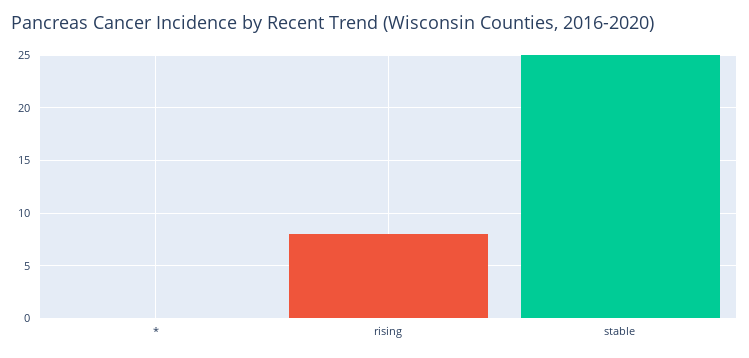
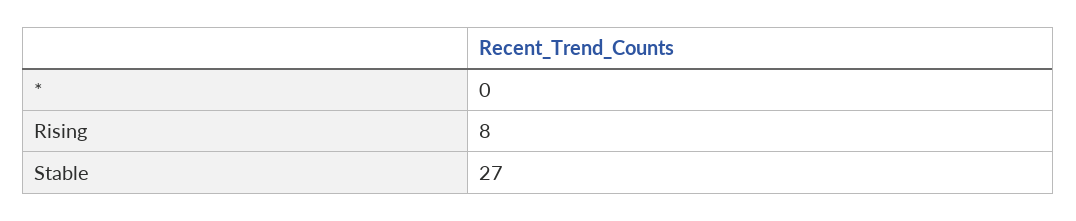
stable: 25 -> 27

